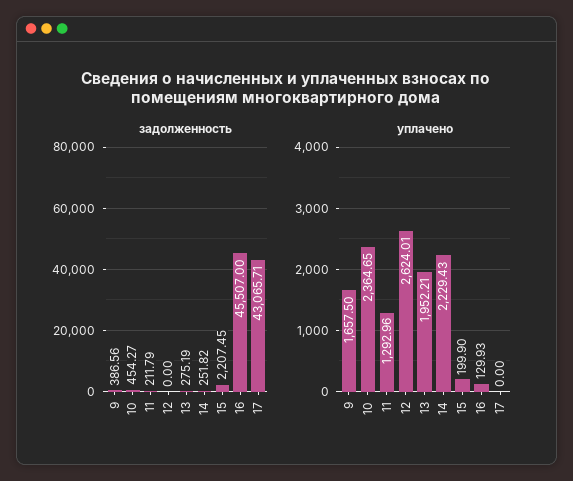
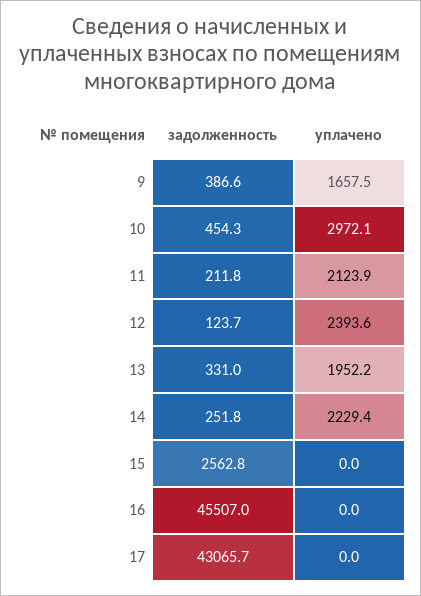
задолженность, 12: 0 -> 123.7
задолженность, 13: 275.19 -> 331
задолженность, 15: 2207.45 -> 2562.8
уплачено, 10: 2364.65 -> 2972.1
уплачено, 11: 1292.96 -> 2123.9
уплачено, 12: 2624.01 -> 2393.6
уплачено, 15: 199.9 -> 0
уплачено, 16: 129.93 -> 0

